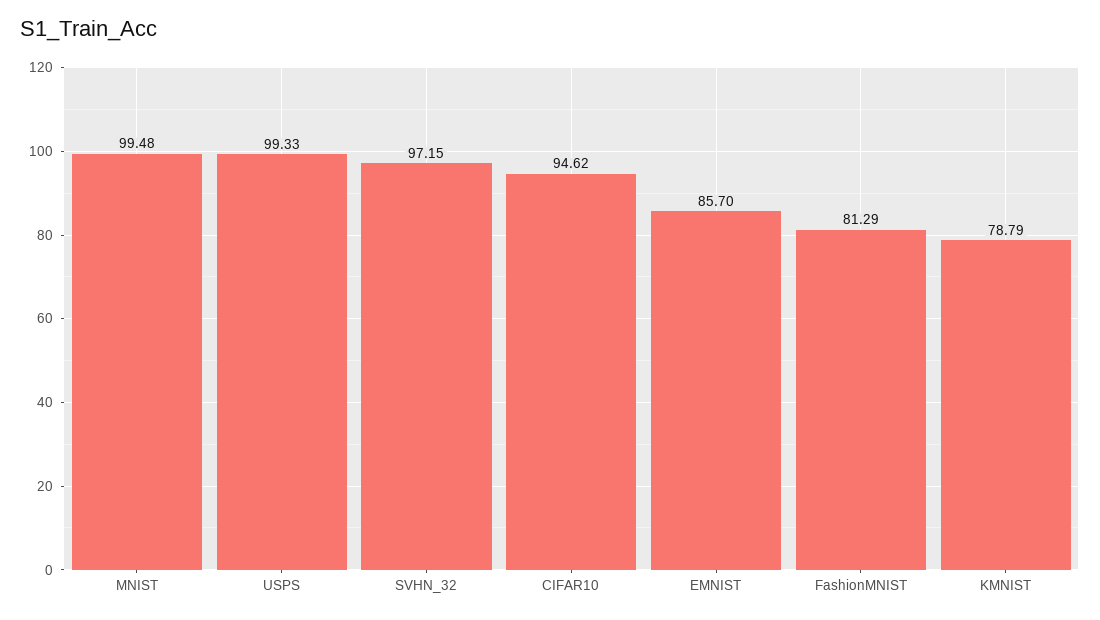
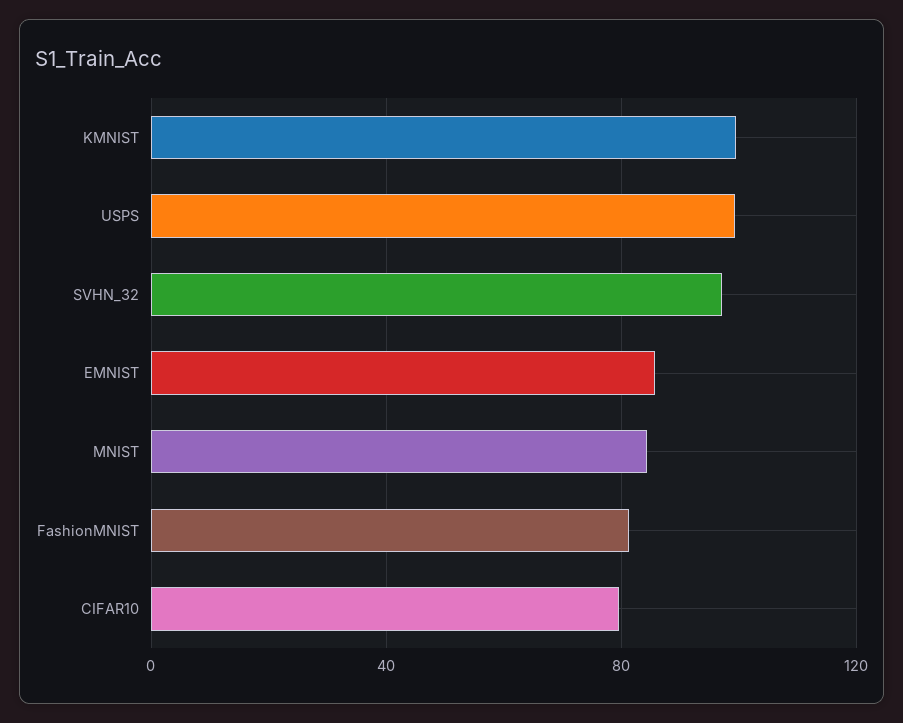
MNIST: 99.48 -> 85
CIFAR10: 94.62 -> 80
KMNIST: 78.79 -> 100

